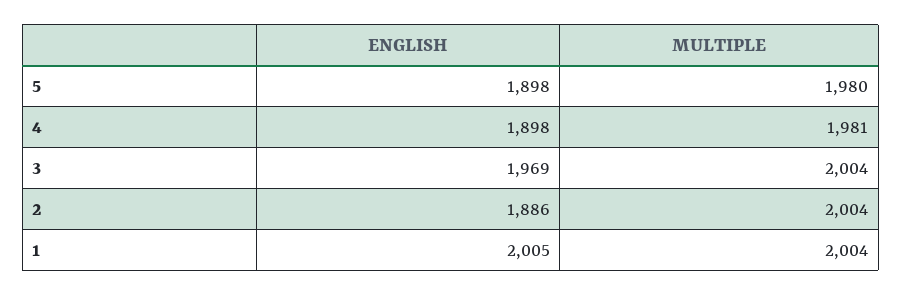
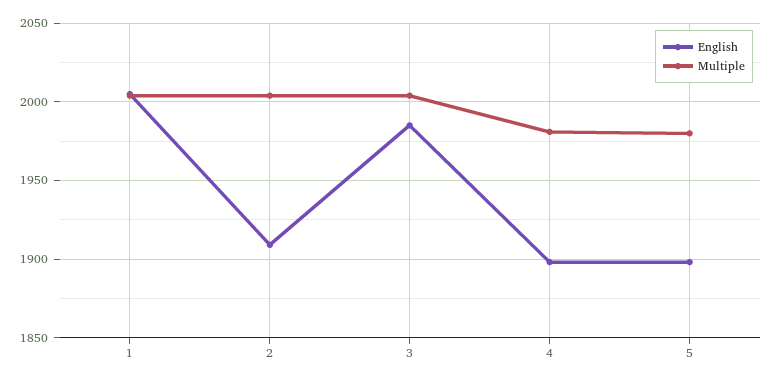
ENGLISH, 3: 1969 -> 1985
ENGLISH, 2: 1886 -> 1910

